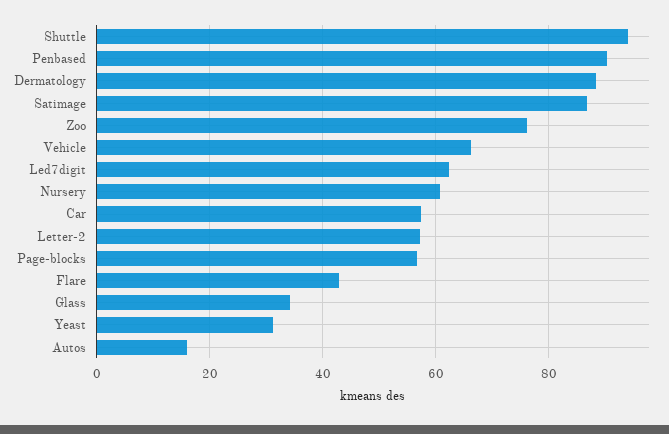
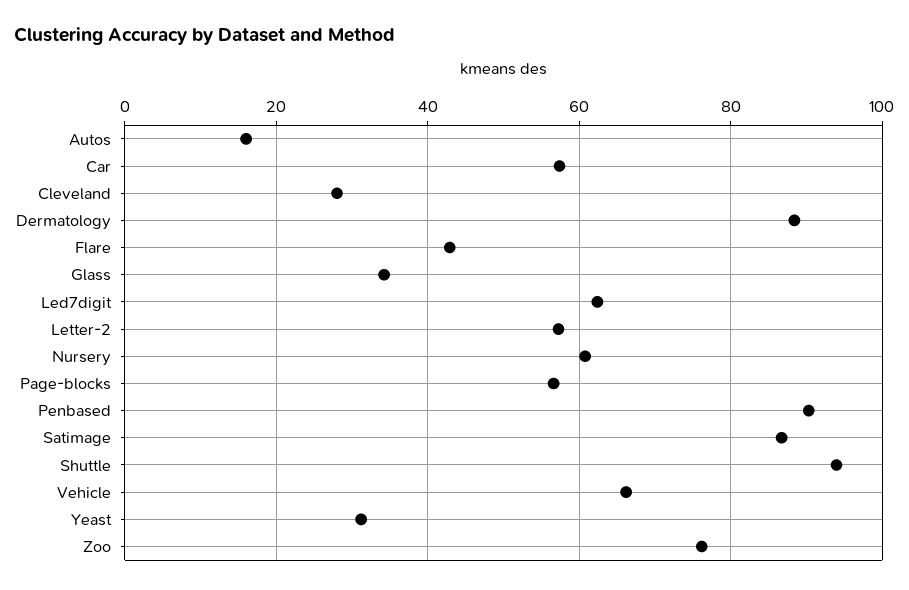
Cleveland: none -> 28

